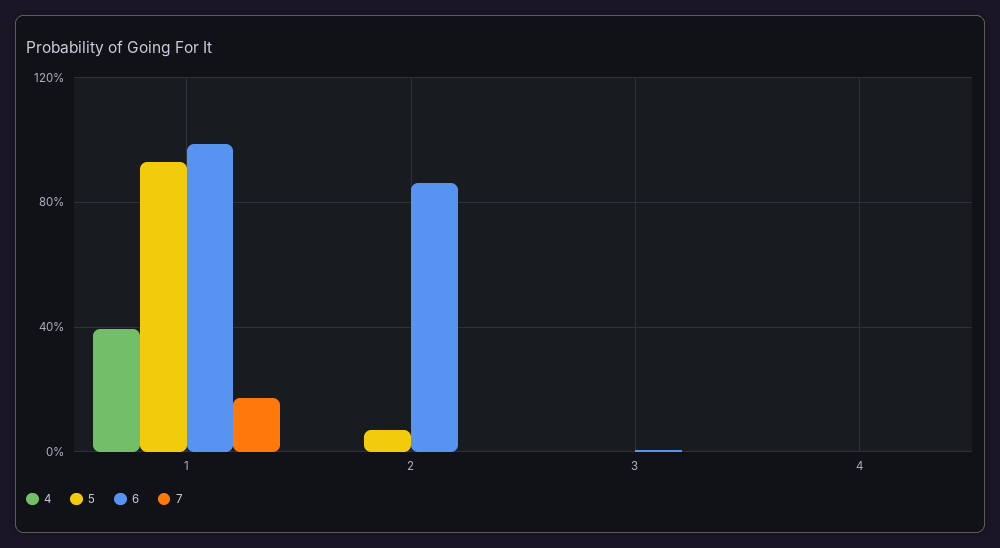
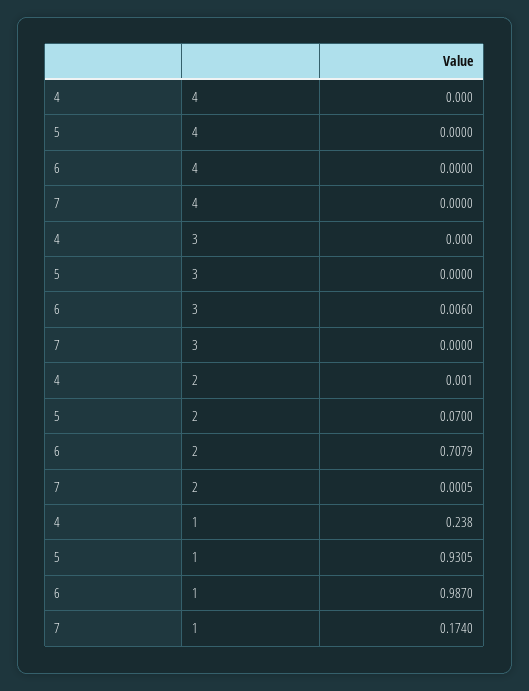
4, 1: 0.4 -> 0.238
6, 2: 0.85 -> 0.7079

